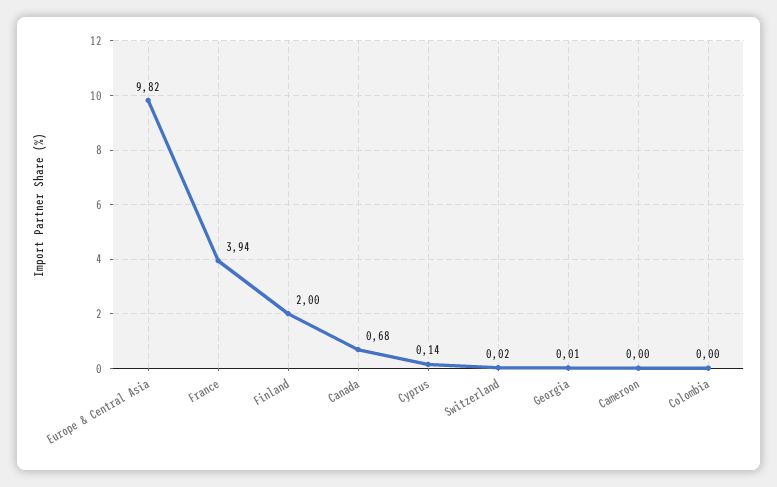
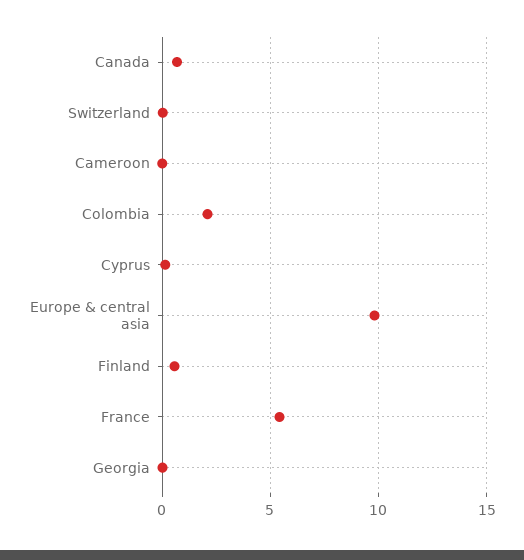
France: 3.94 -> 5.5
Finland: 2 -> 0.5
Colombia: 0 -> 2

